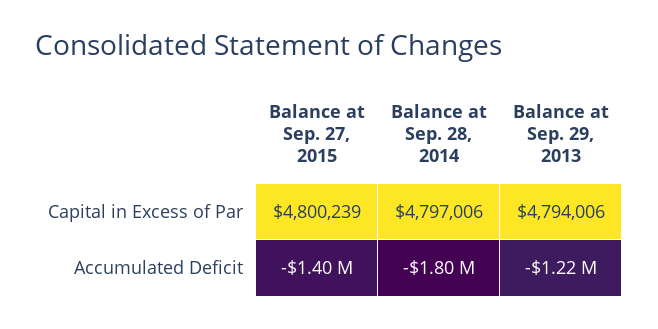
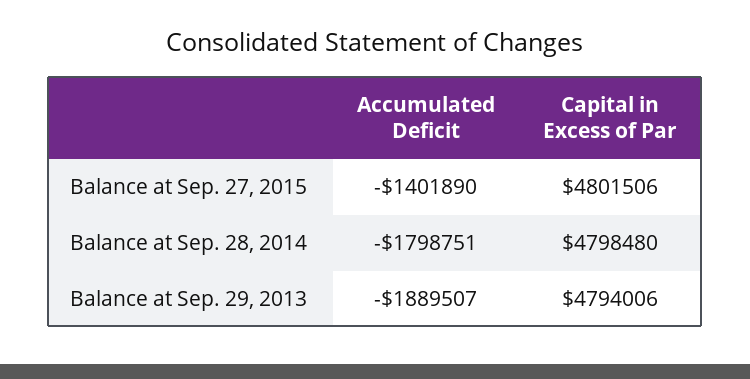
Balance at Sep. 27, 2015, Capital in Excess of Par: 4800239 -> 4801506
Balance at Sep. 28, 2014, Capital in Excess of Par: 4797006 -> 4798480
Balance at Sep. 29, 2013, Accumulated Deficit: -1220000 -> -1889507

